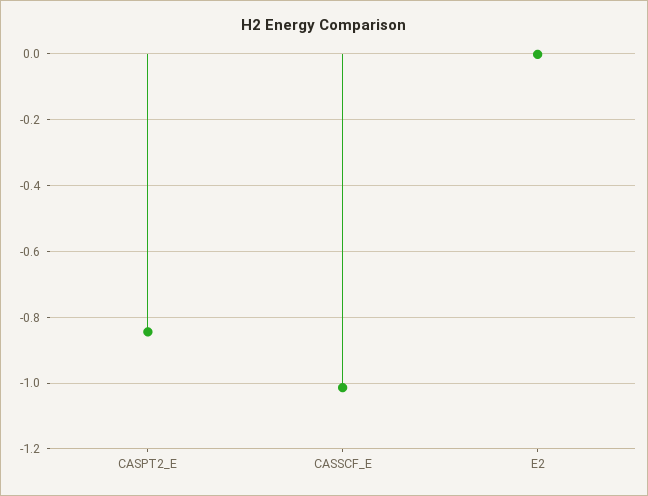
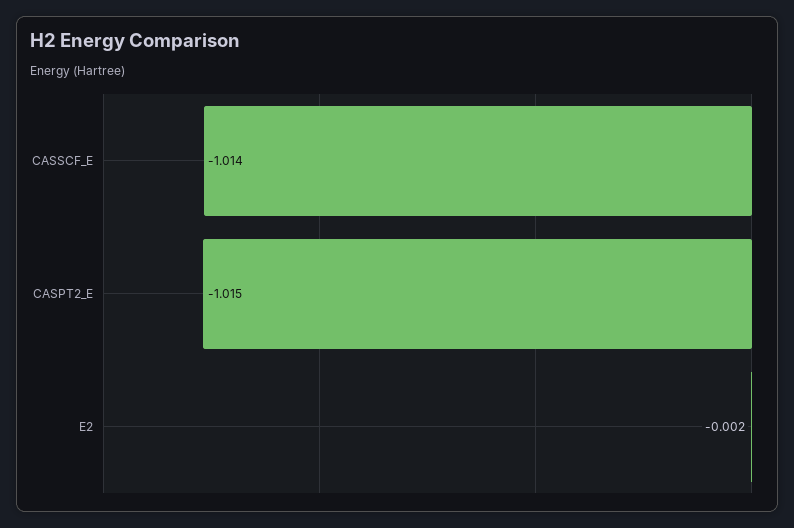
CASPT2_E: -0.84 -> -1.015

